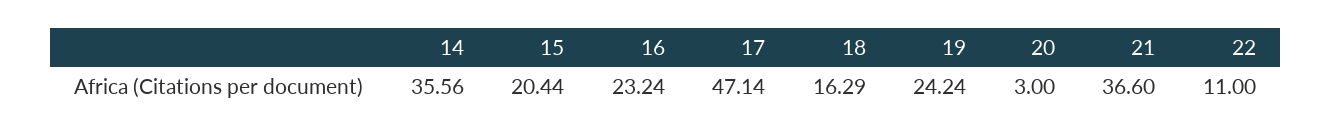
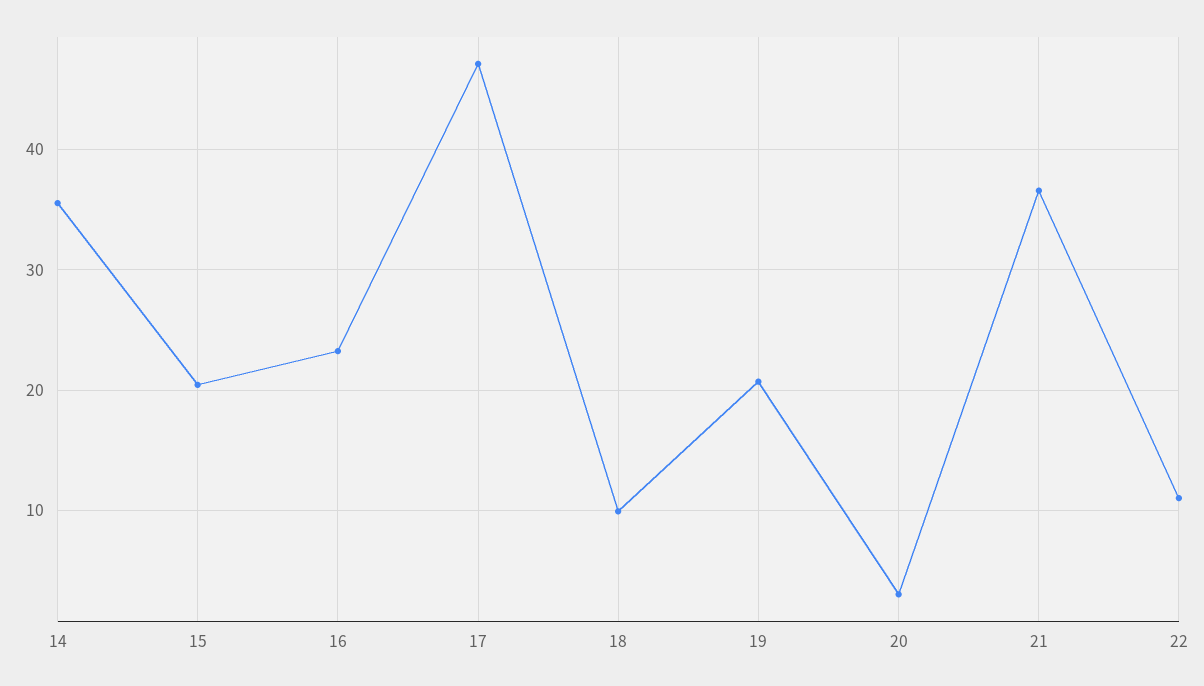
18: 16.29 -> 10
19: 24.24 -> 21

